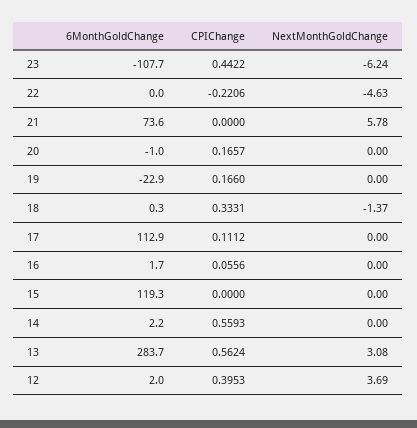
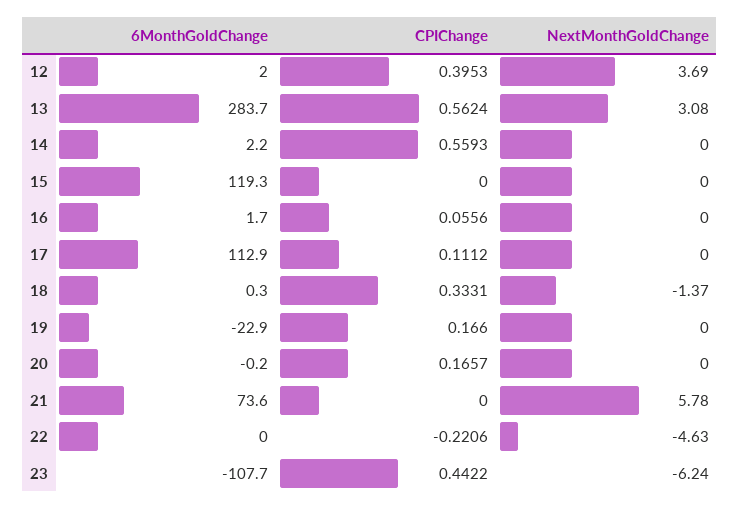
6MonthGoldChange, 20: -1 -> -0.2

